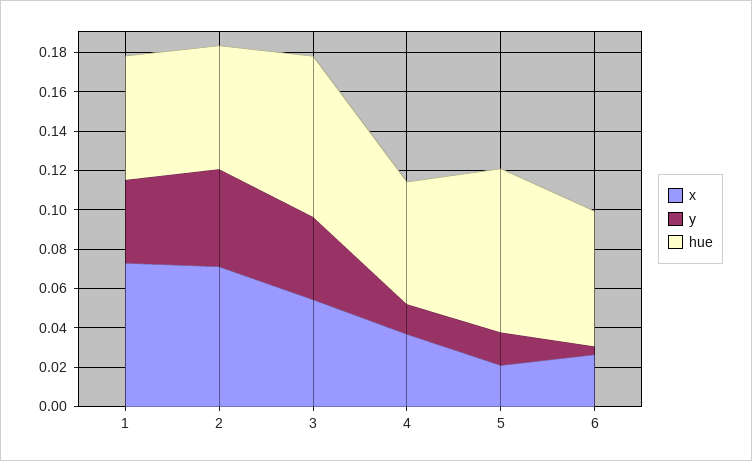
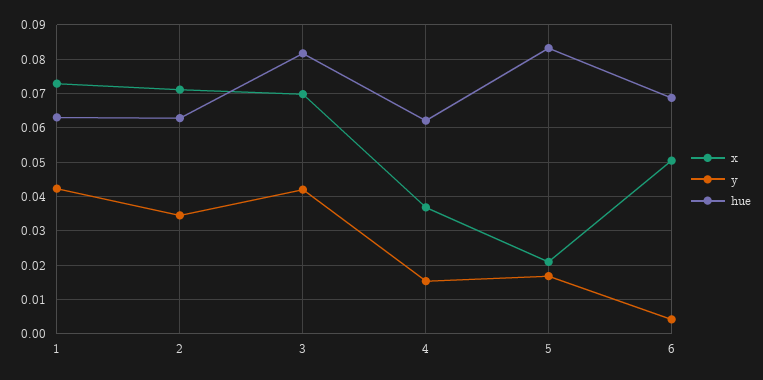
y, 2: 0.05 -> 0.034
x, 3: 0.055 -> 0.07
x, 6: 0.025 -> 0.05

